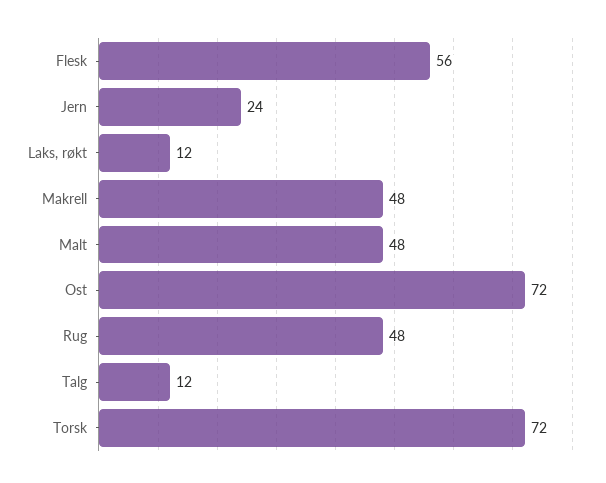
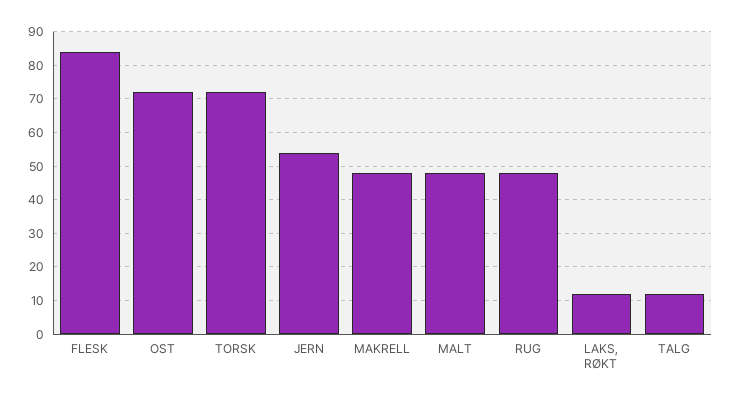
Flesk: 56 -> 85
Jern: 24 -> 55

